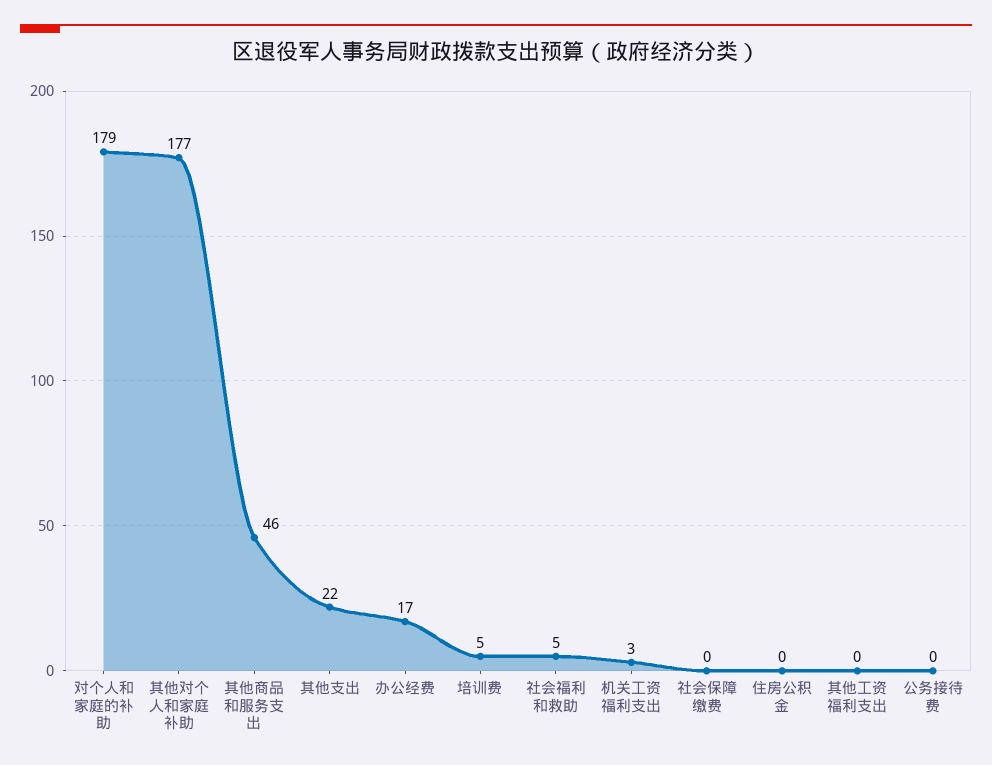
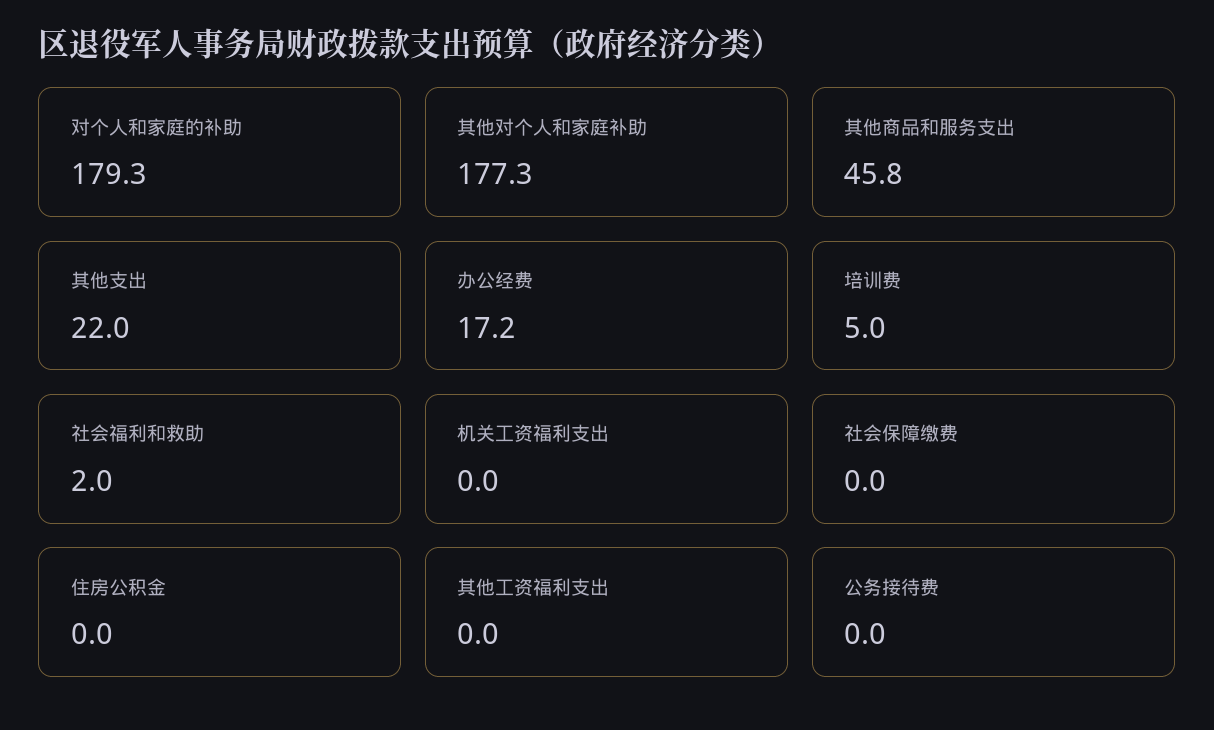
社会福利和救助: 5 -> 2
机关工资福利支出: 3 -> 0

